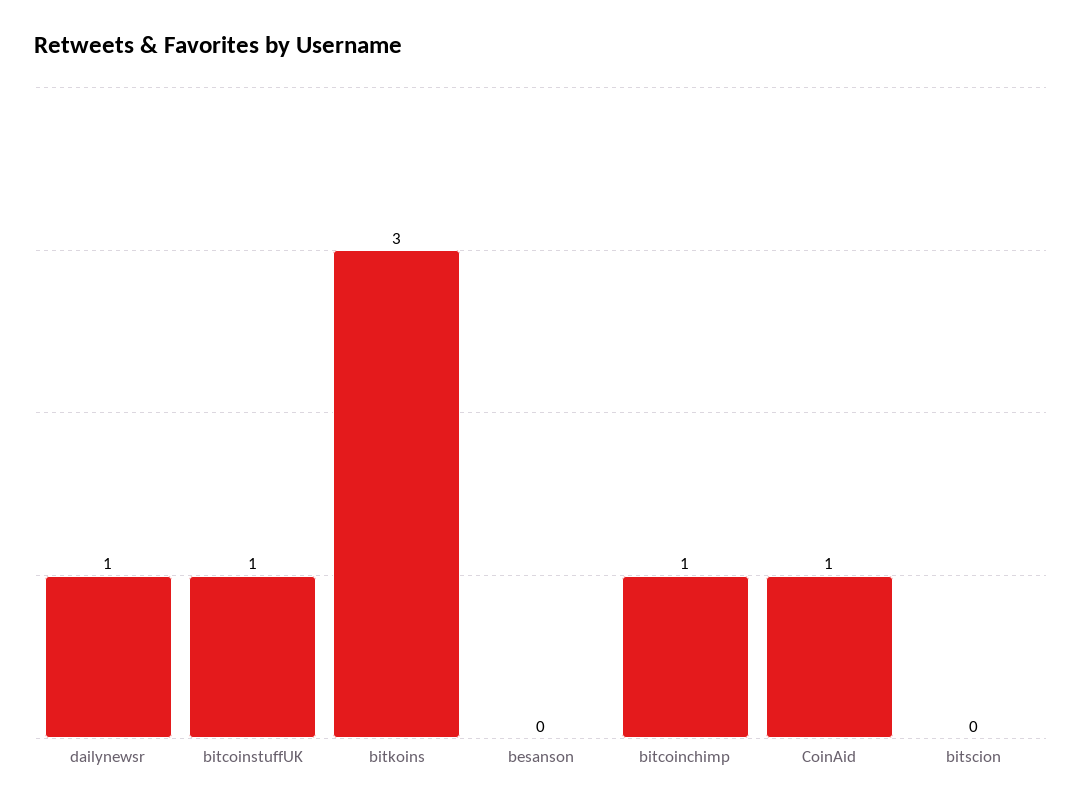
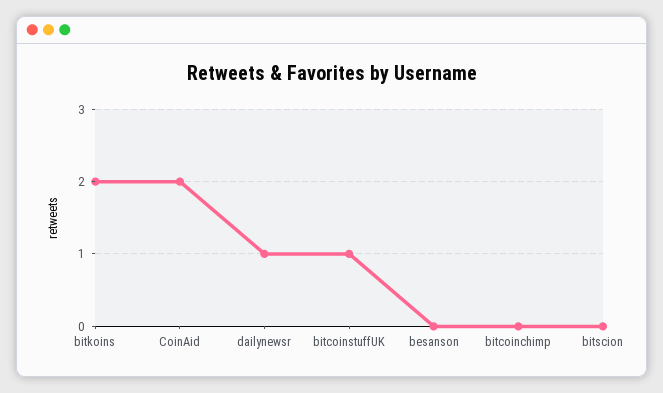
bitkoins: 3 -> 2
bitcoinchimp: 1 -> 0
CoinAid: 1 -> 2

